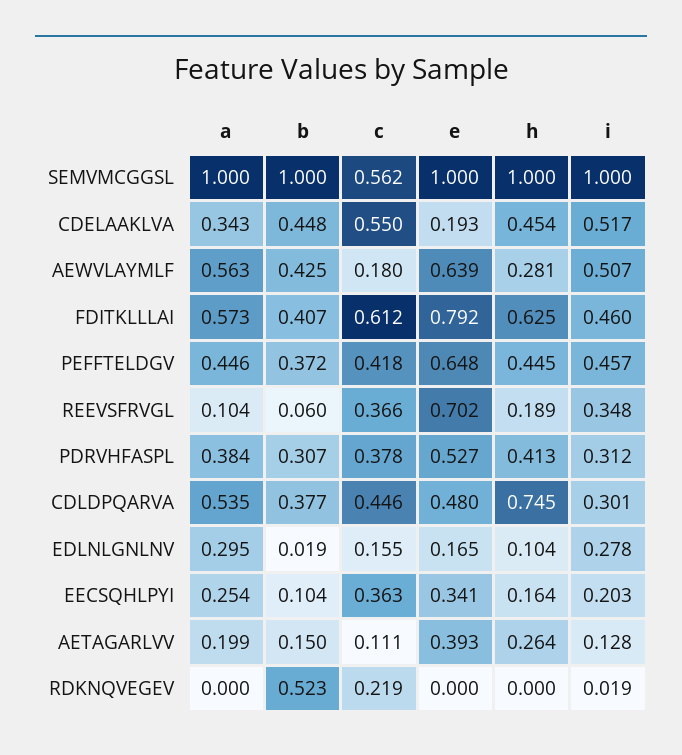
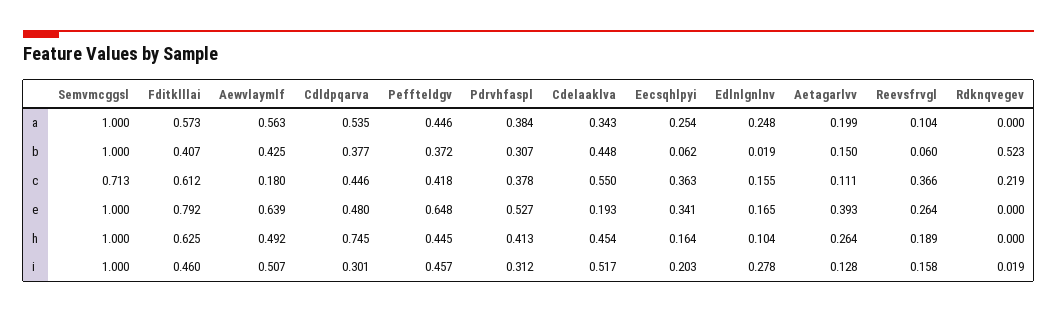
c, SEMVMCGGSL: 0.562 -> 0.713
h, AEWVLAYMLF: 0.281 -> 0.492
e, REEVSFRVGL: 0.702 -> 0.264
i, REEVSFRVGL: 0.348 -> 0.158
a, EDLNLGNLNV: 0.295 -> 0.248
b, EECSQHLPYI: 0.104 -> 0.062

